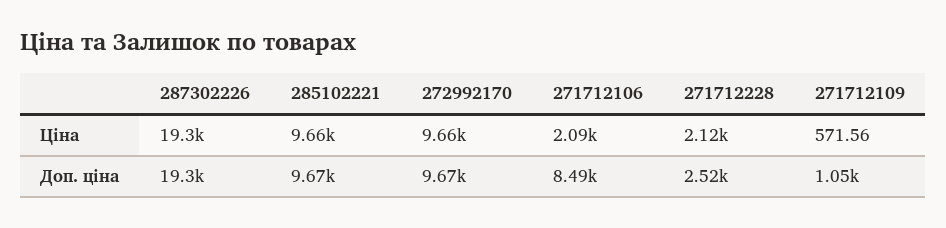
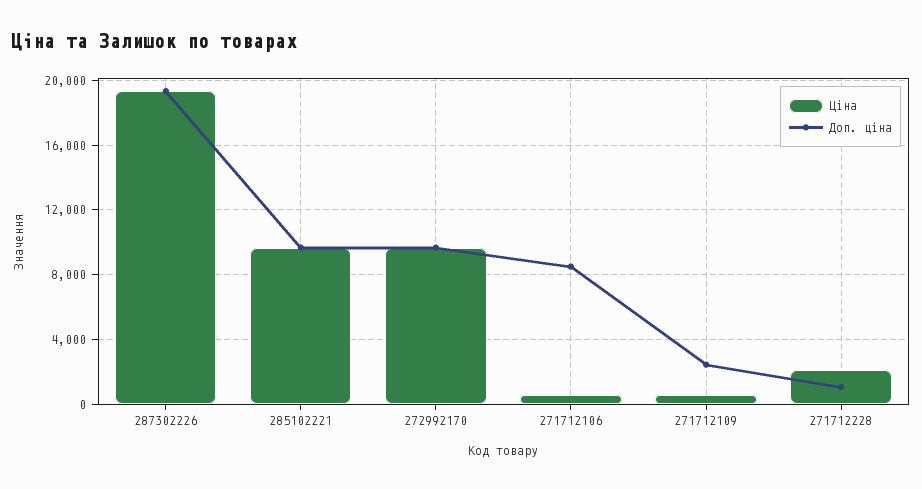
Ціна, 271712106: 2090 -> 500
Доп. ціна, 271712228: 2520 -> 1000
Доп. ціна, 271712109: 1050 -> 2500

